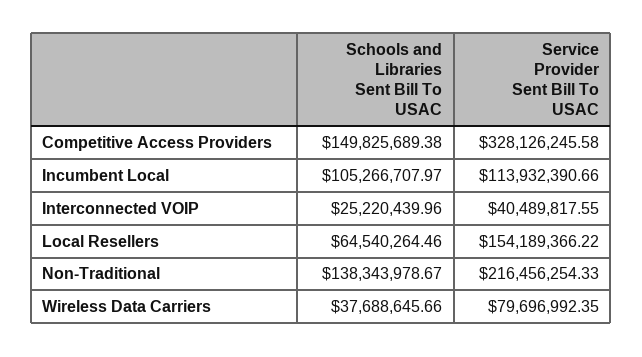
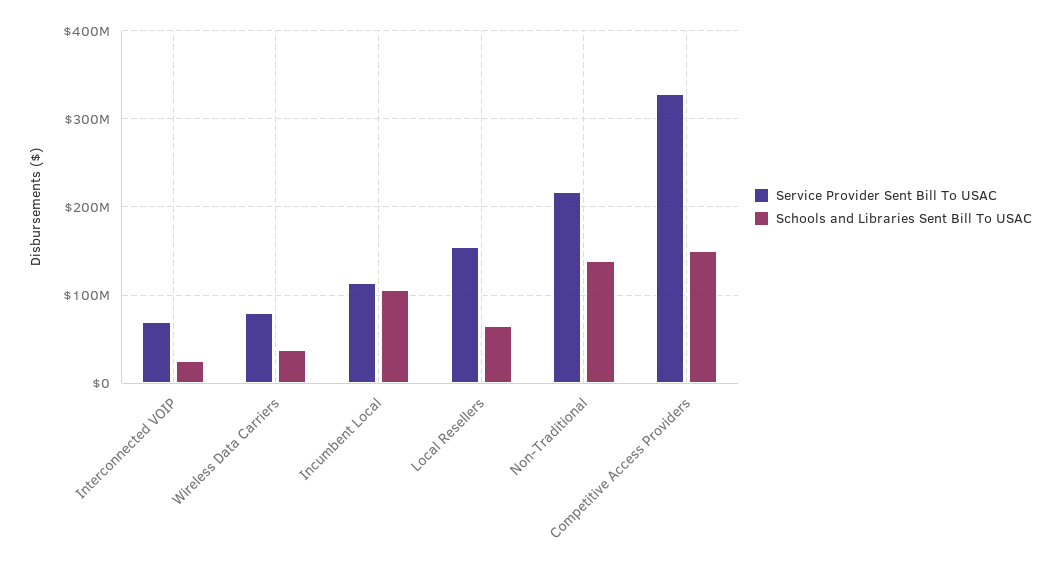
Service Provider Sent Bill To USAC, Interconnected VOIP: 40489817.55 -> 70000000

